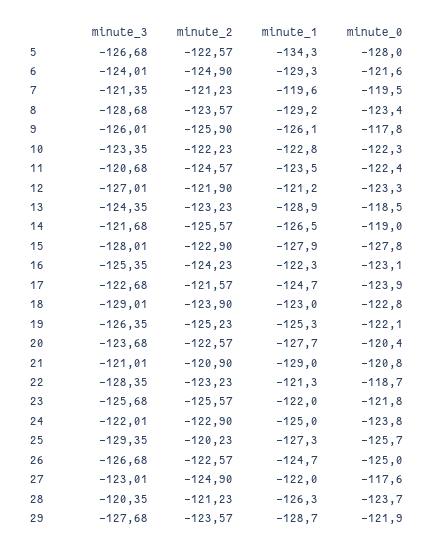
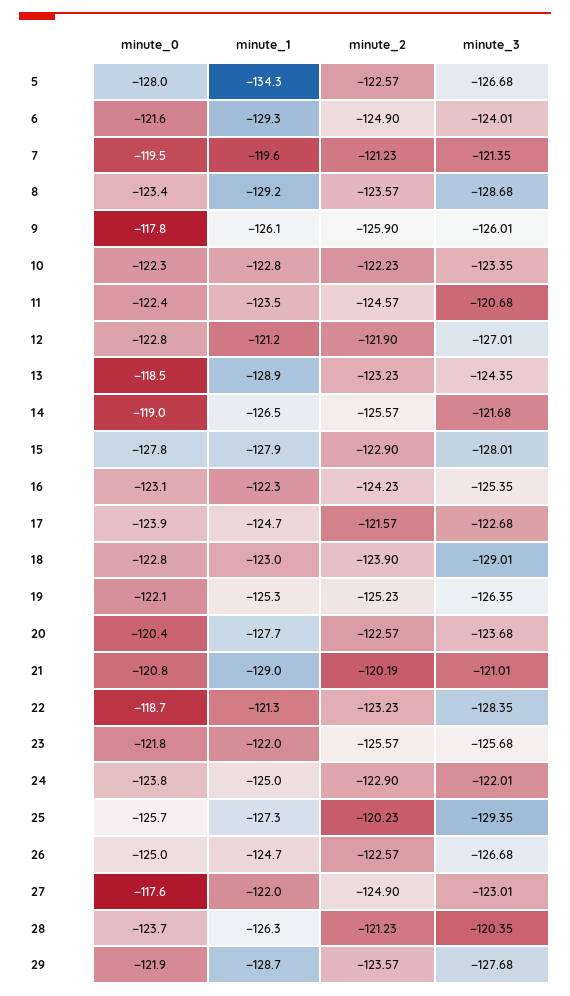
minute_0, 12: -123.3 -> -122.8
minute_2, 21: -120.9 -> -120.19

